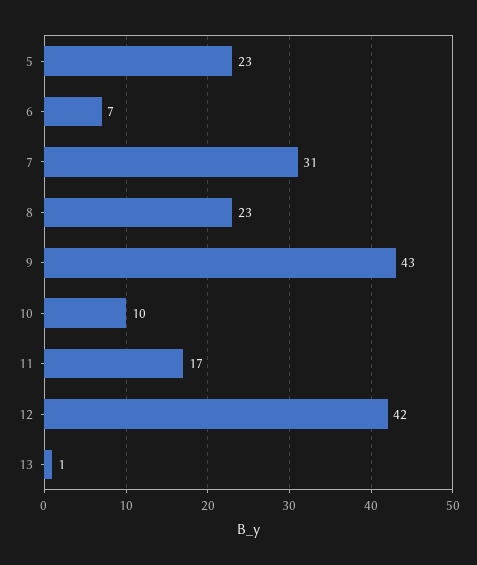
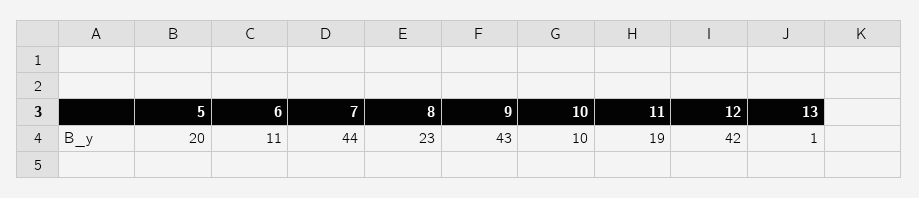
5: 23 -> 20
6: 7 -> 11
7: 31 -> 44
11: 17 -> 19

